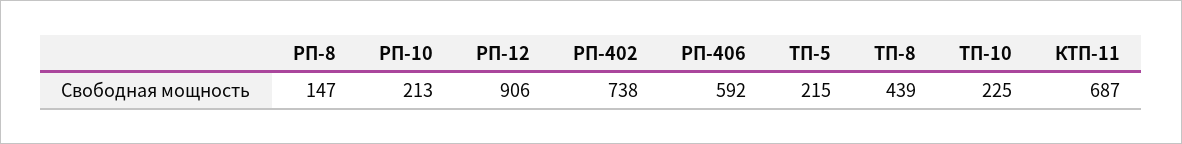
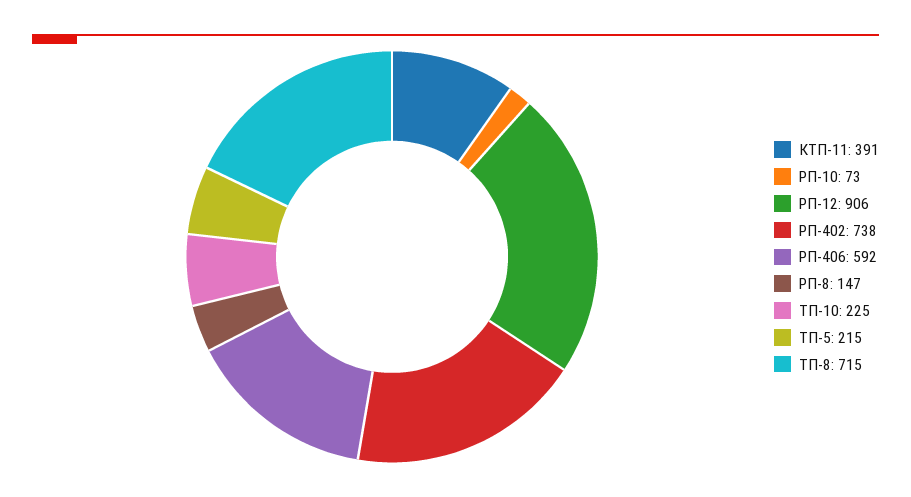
РП-10: 213 -> 73
ТП-8: 439 -> 715
КТП-11: 687 -> 391

